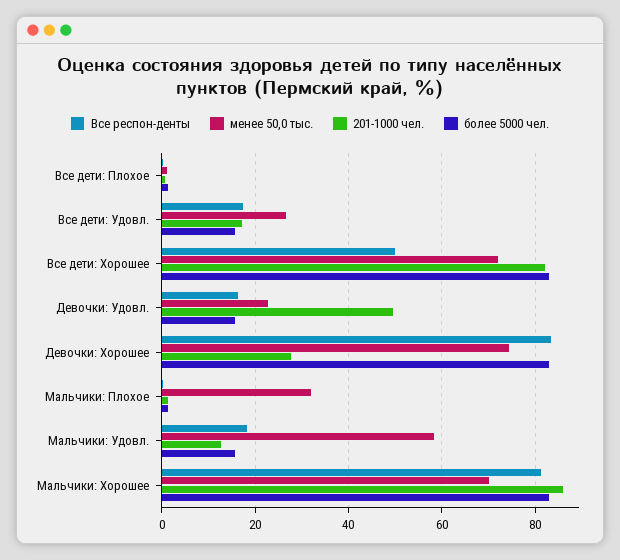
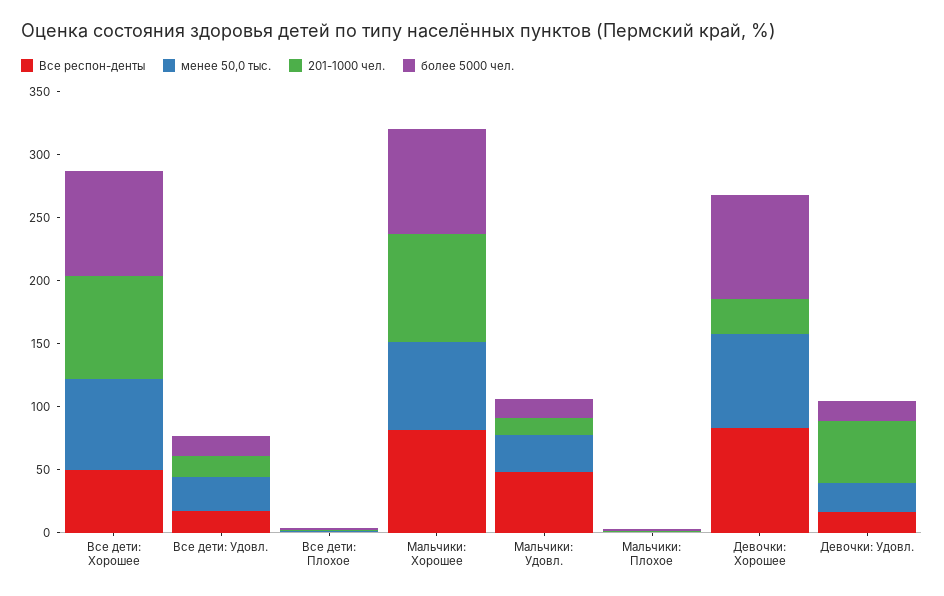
менее 50,0 тыс., Мальчики: Плохое: 32 -> 0
Все респон-денты, Мальчики: Удовл.: 18 -> 50
менее 50,0 тыс., Мальчики: Удовл.: 58 -> 30

